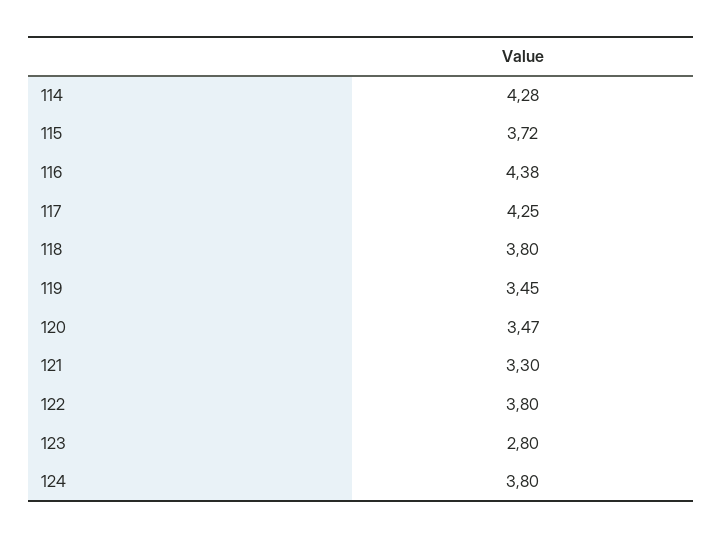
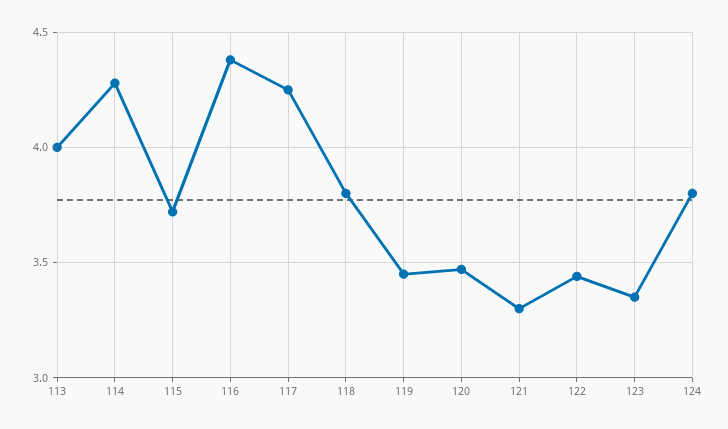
122: 3.8 -> 3.45
123: 2.8 -> 3.35
113: none -> 4

